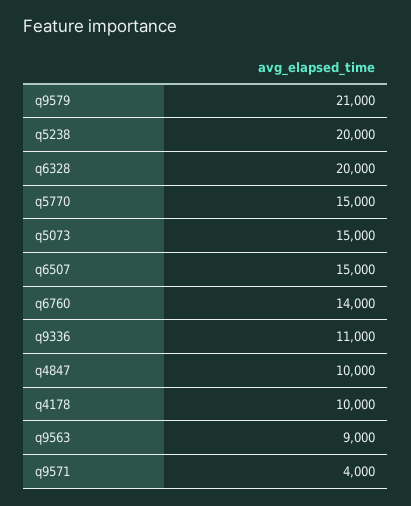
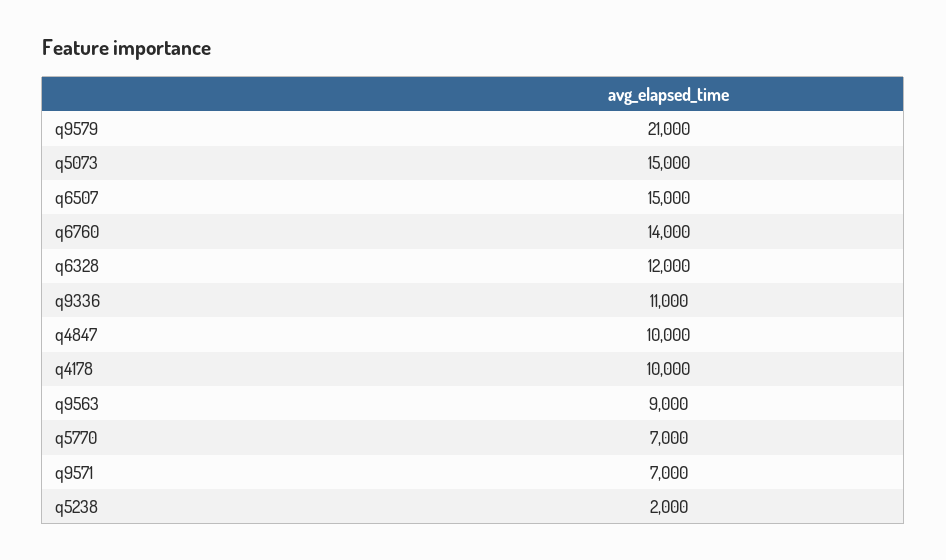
q5238: 20000 -> 2000
q6328: 20000 -> 12000
q5770: 15000 -> 7000
q9571: 4000 -> 7000

